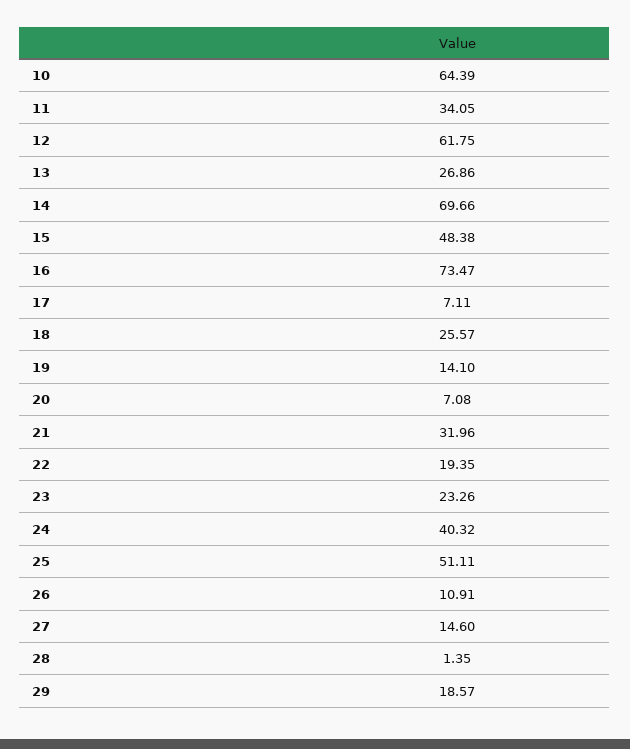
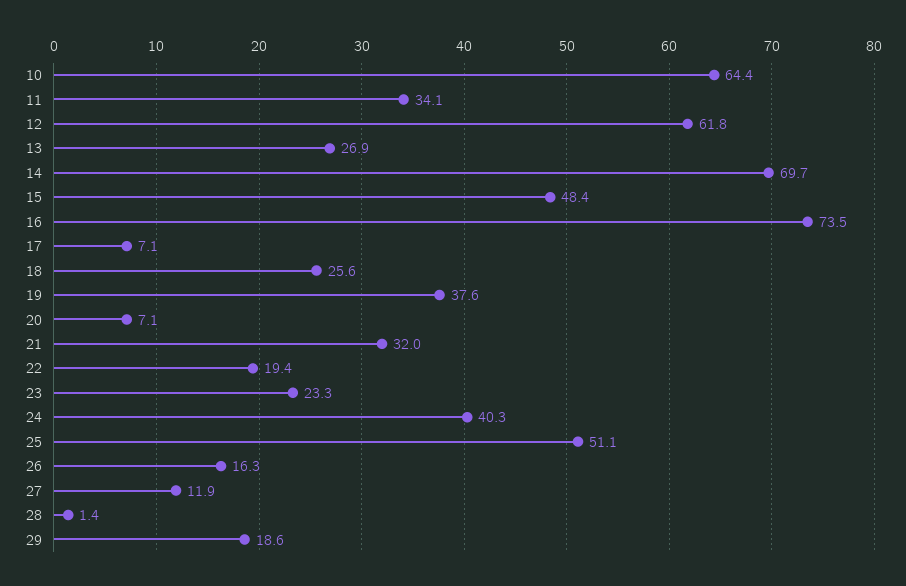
19: 14.1 -> 37.6
26: 10.91 -> 16.3
27: 14.6 -> 11.9

